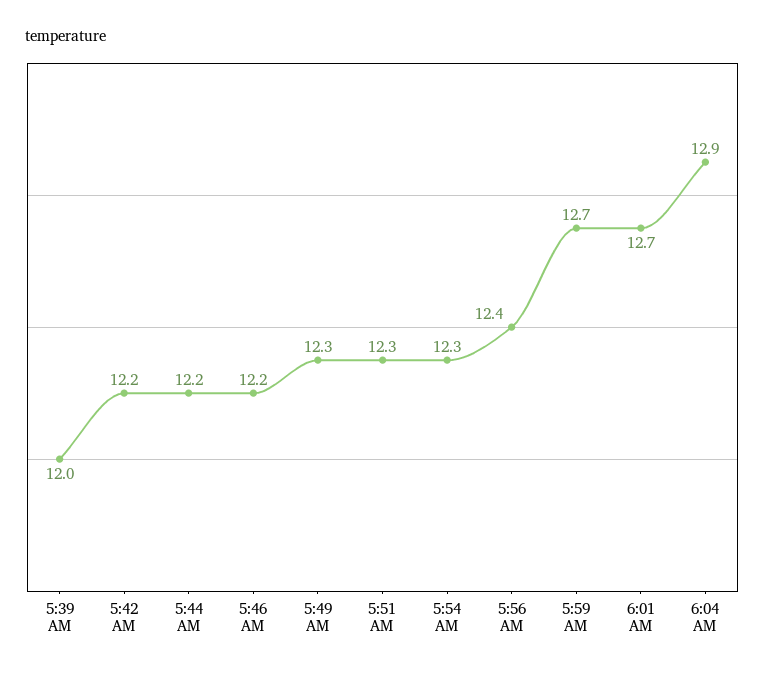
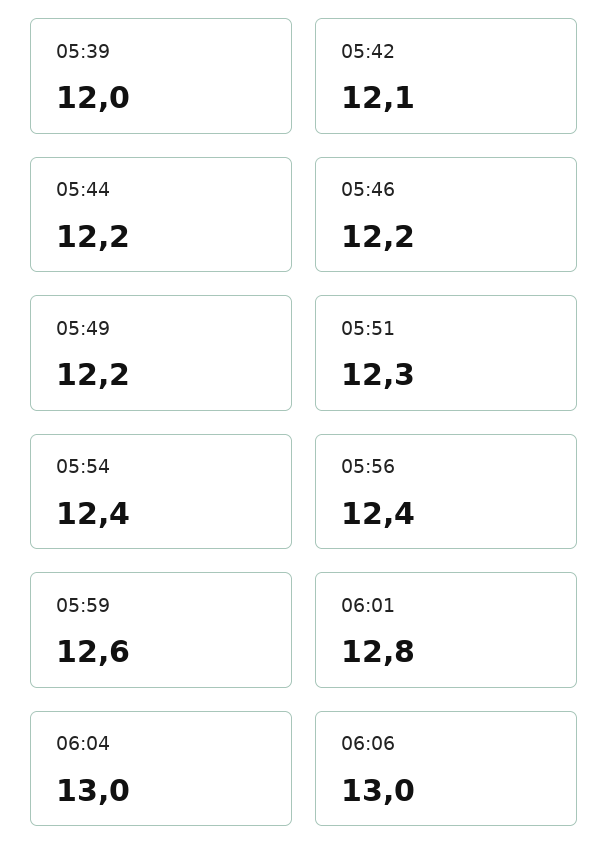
5:42 AM: 12.2 -> 12.1
5:49 AM: 12.3 -> 12.2
5:54 AM: 12.3 -> 12.4
5:59 AM: 12.7 -> 12.6
6:01 AM: 12.7 -> 12.8
6:04 AM: 12.9 -> 13
06:06: none -> 13

